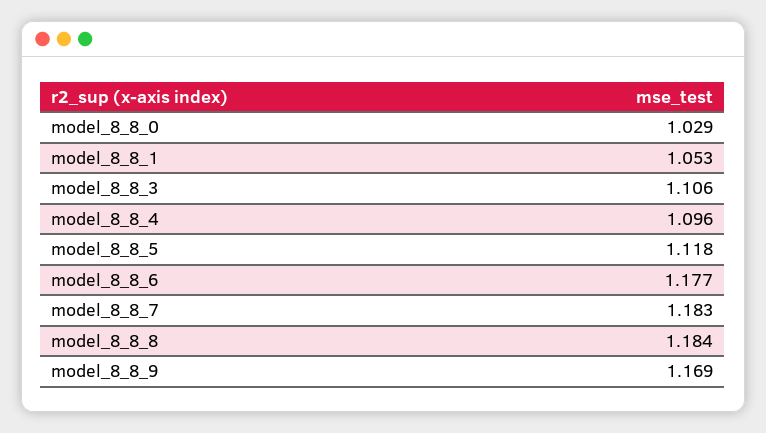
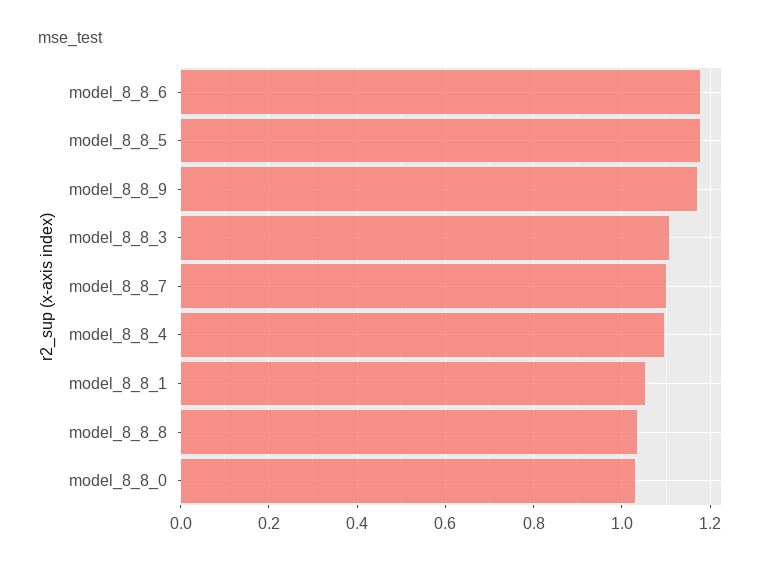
model_8_8_5: 1.118 -> 1.18
model_8_8_7: 1.183 -> 1.1
model_8_8_8: 1.184 -> 1.04

